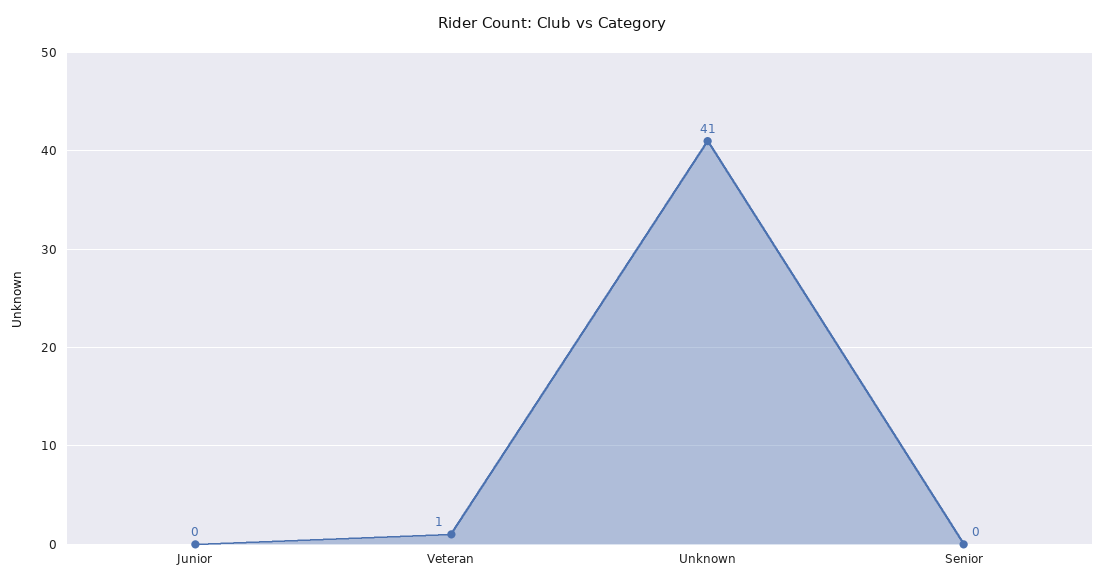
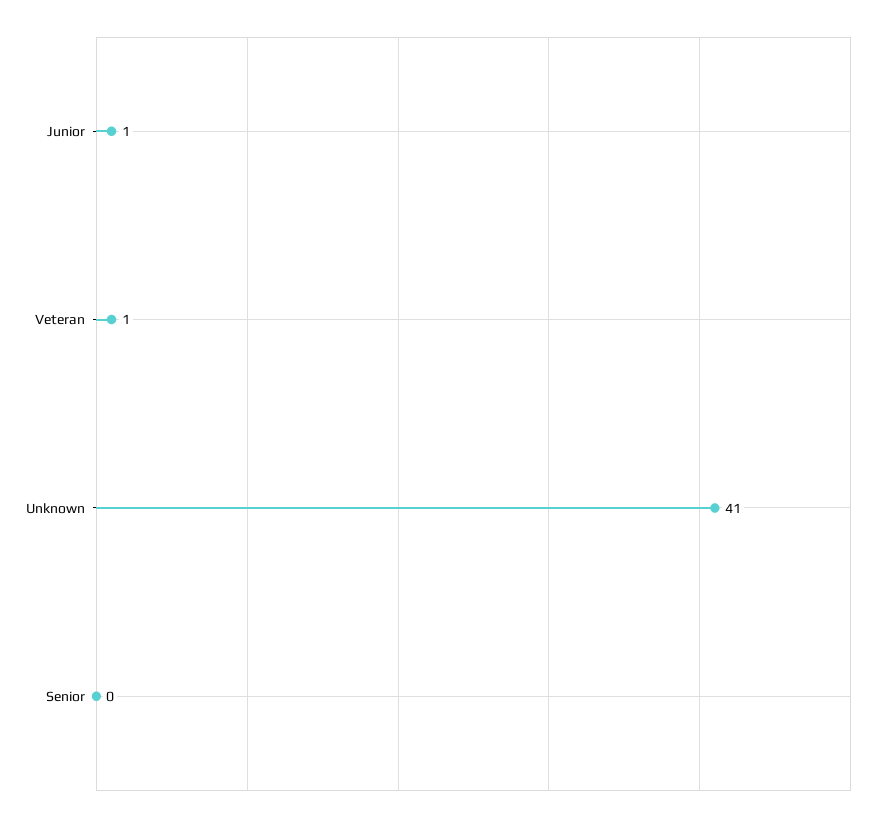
Junior: 0 -> 1

